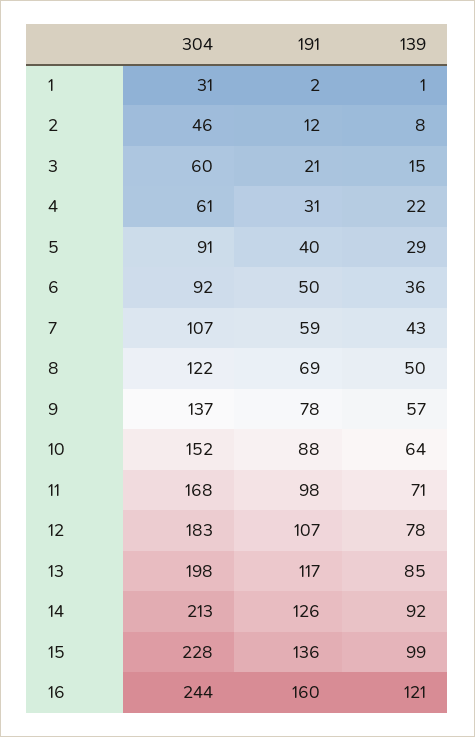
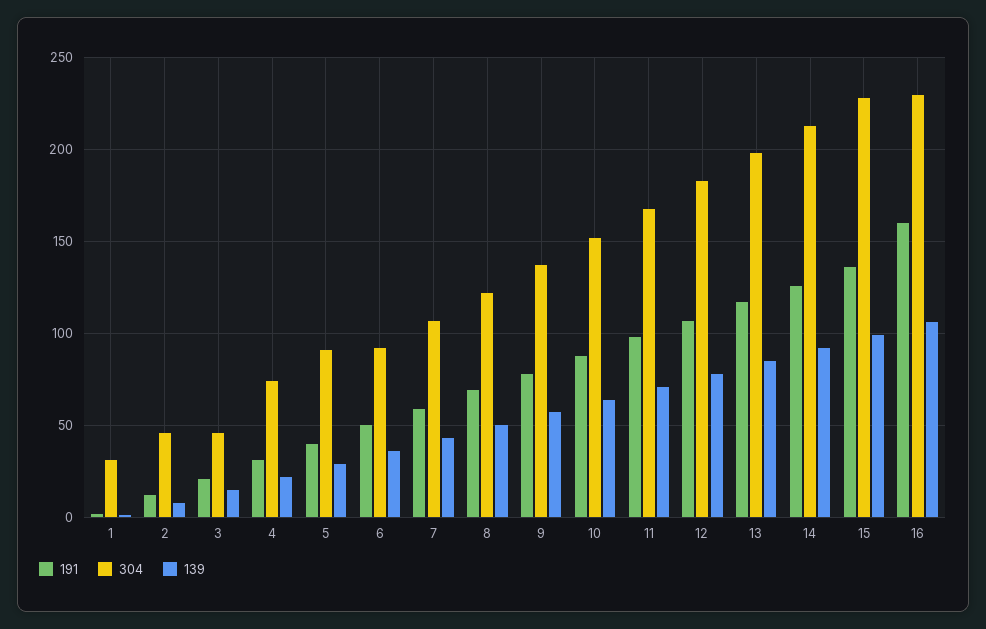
304, 3: 60 -> 45
304, 4: 61 -> 75
304, 16: 244 -> 230
139, 16: 121 -> 105

